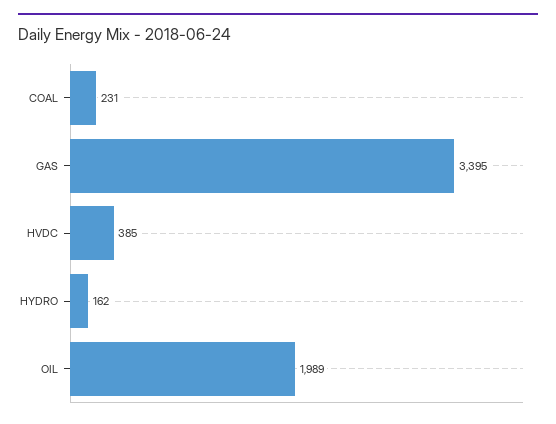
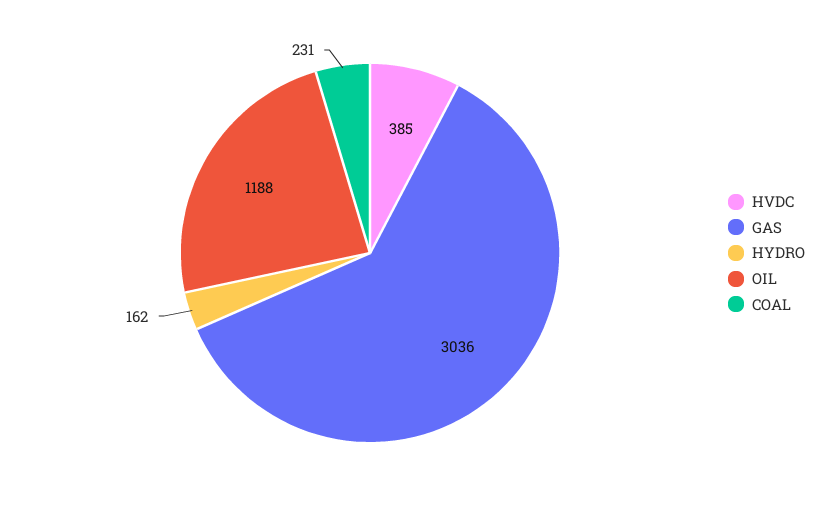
GAS: 3395 -> 3036
OIL: 1989 -> 1188

